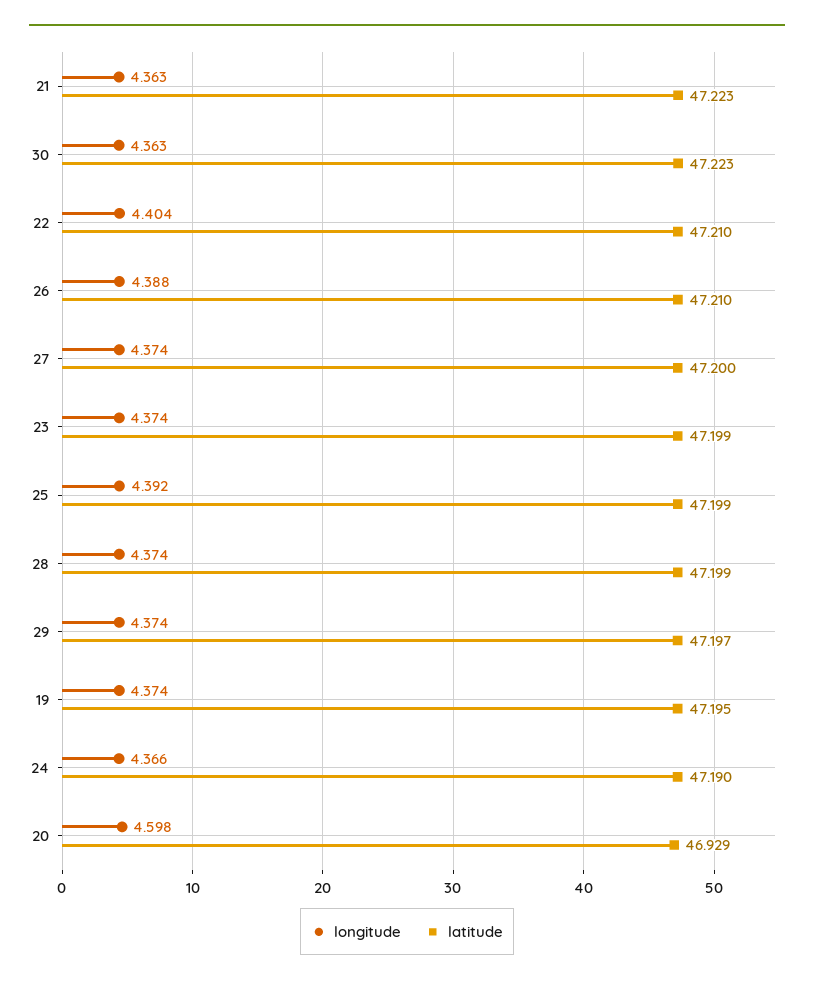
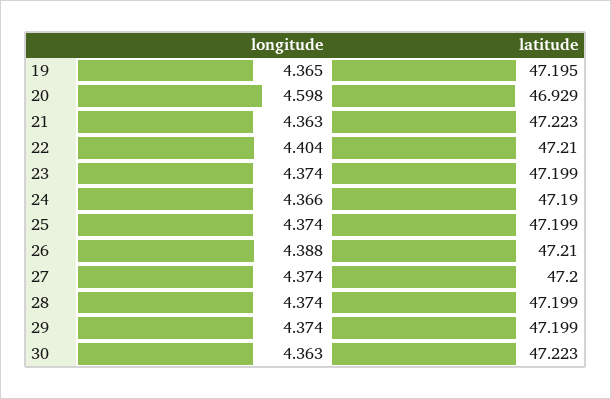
longitude, 25: 4.392 -> 4.374
latitude, 29: 47.197 -> 47.199
longitude, 19: 4.374 -> 4.365

